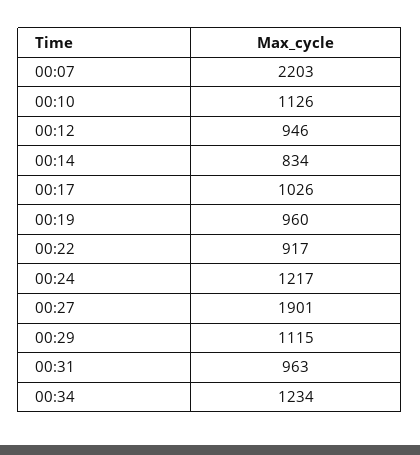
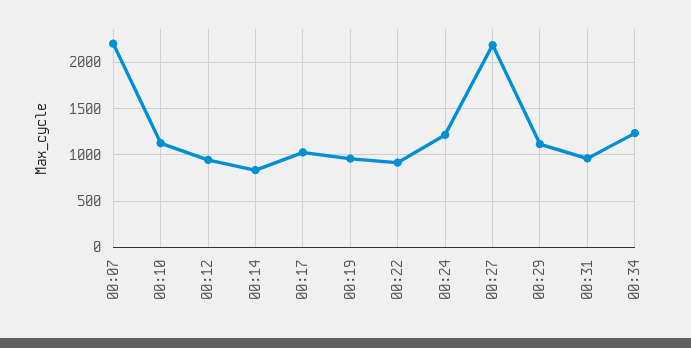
00:27: 1901 -> 2200

